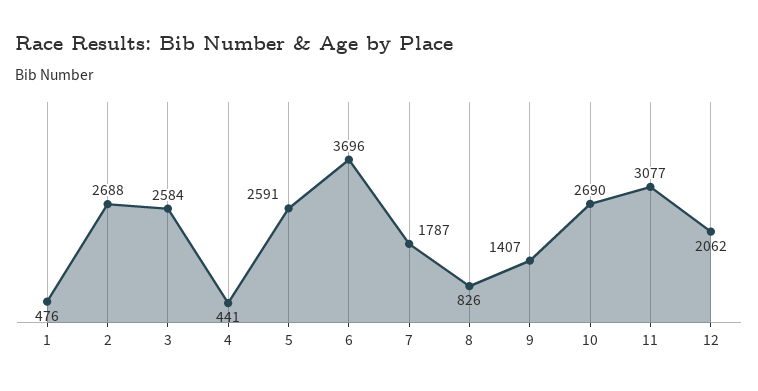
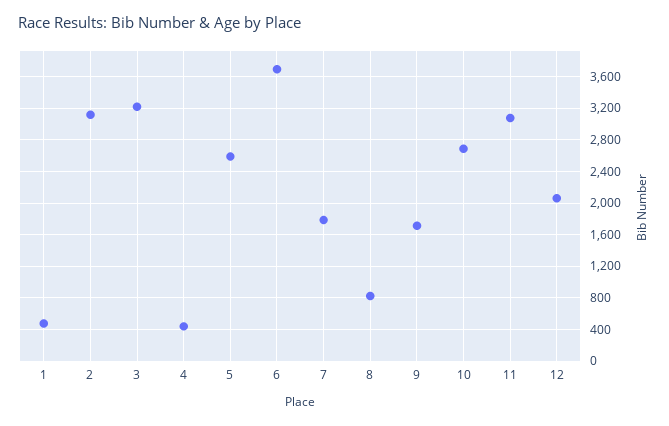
2: 2688 -> 3100
3: 2584 -> 3200
9: 1407 -> 1700

